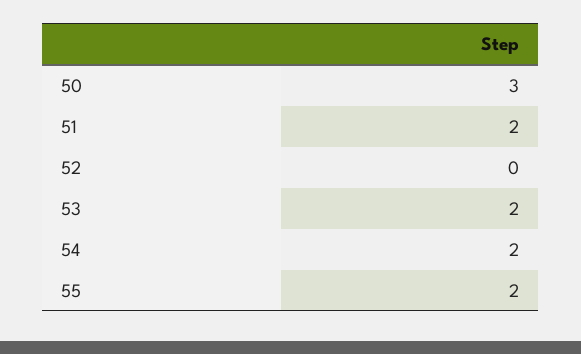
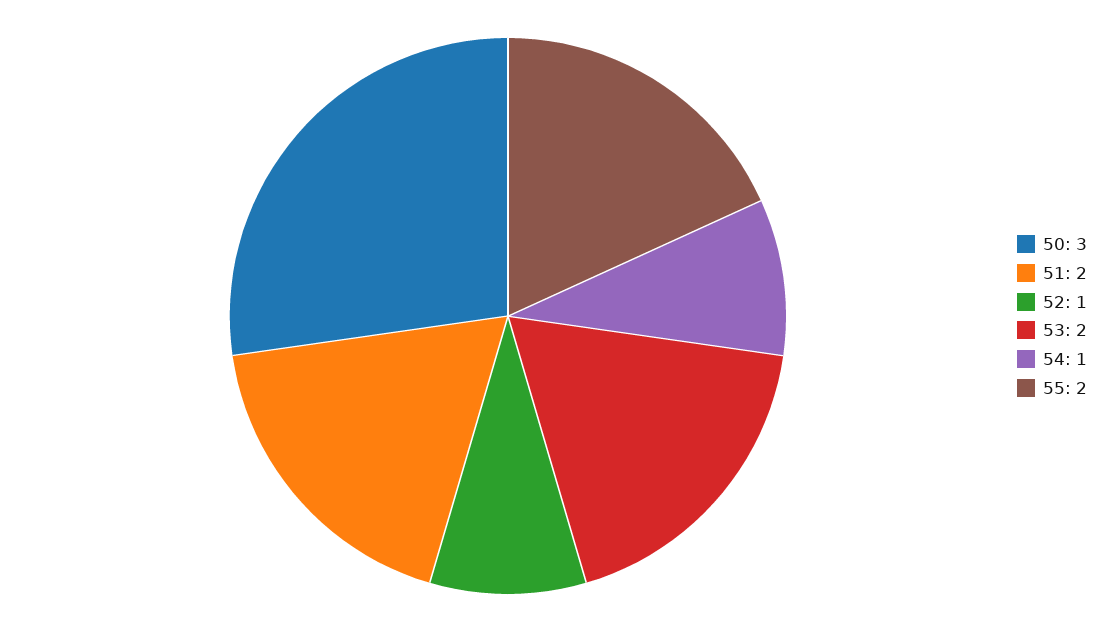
52: 0 -> 1
54: 2 -> 1

